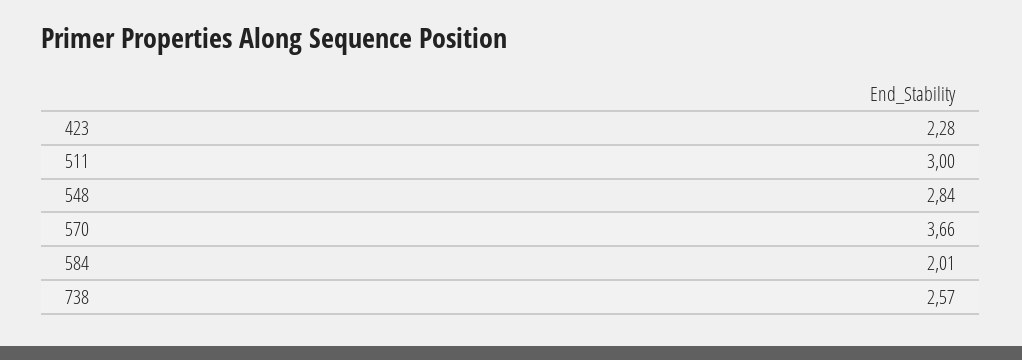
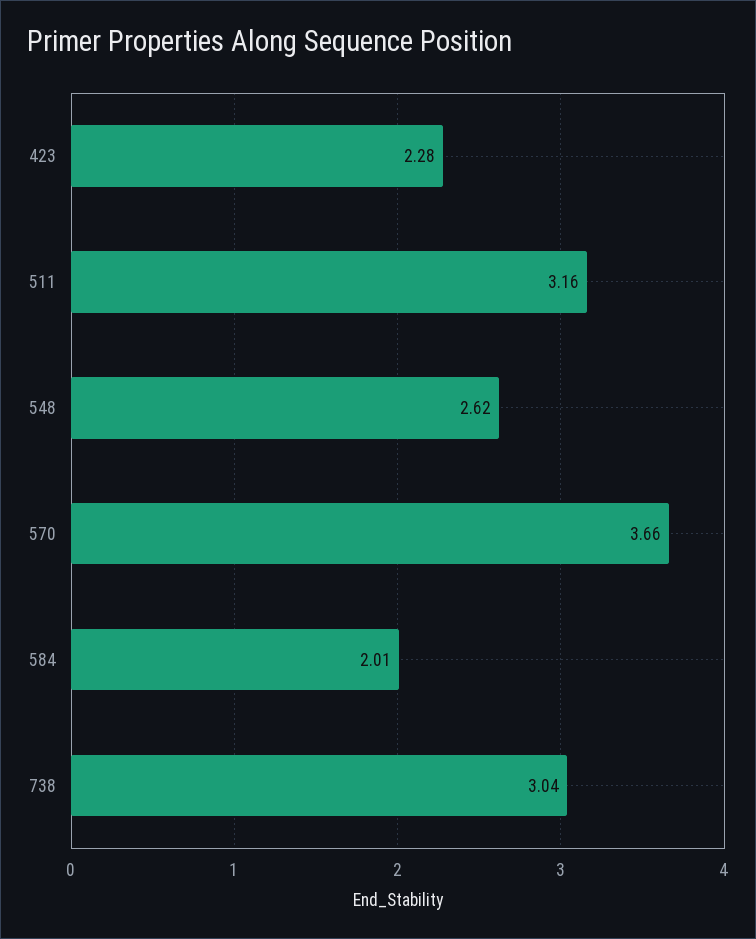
511: 3 -> 3.16
548: 2.84 -> 2.62
738: 2.57 -> 3.04

